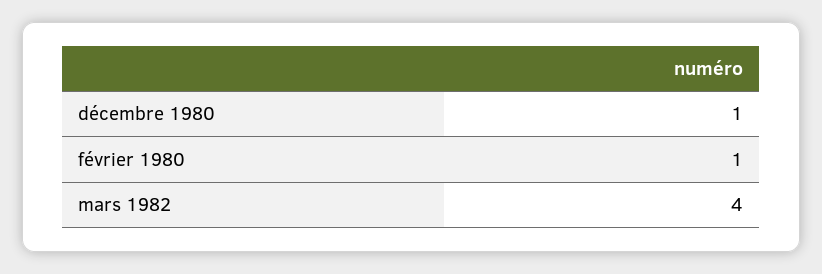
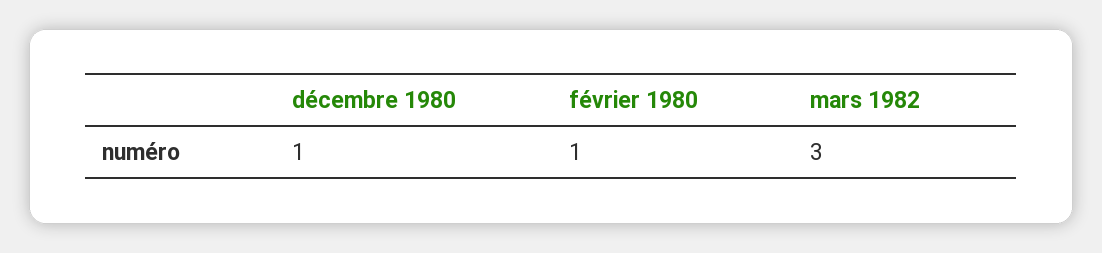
mars 1982: 4 -> 3

